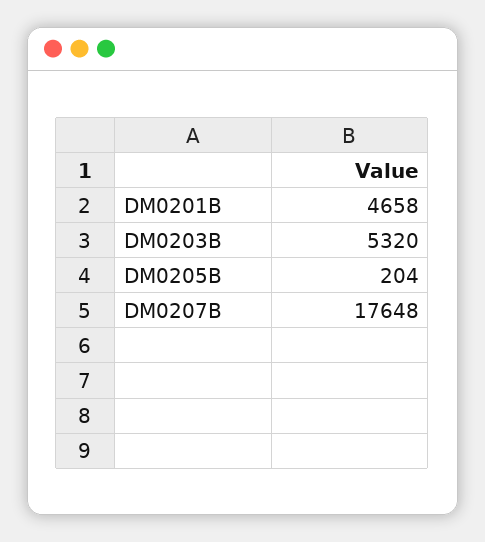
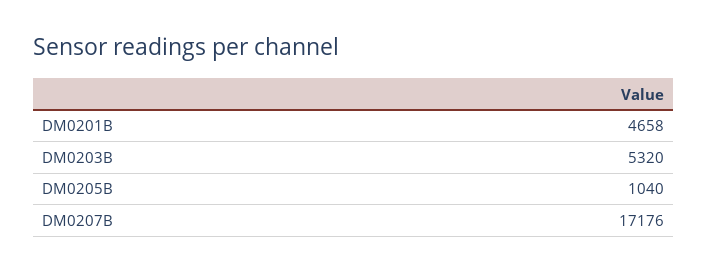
DM0205B: 204 -> 1040
DM0207B: 17648 -> 17176

